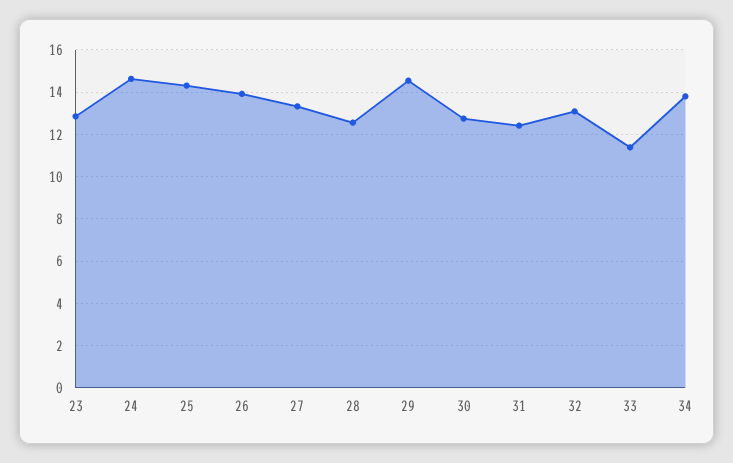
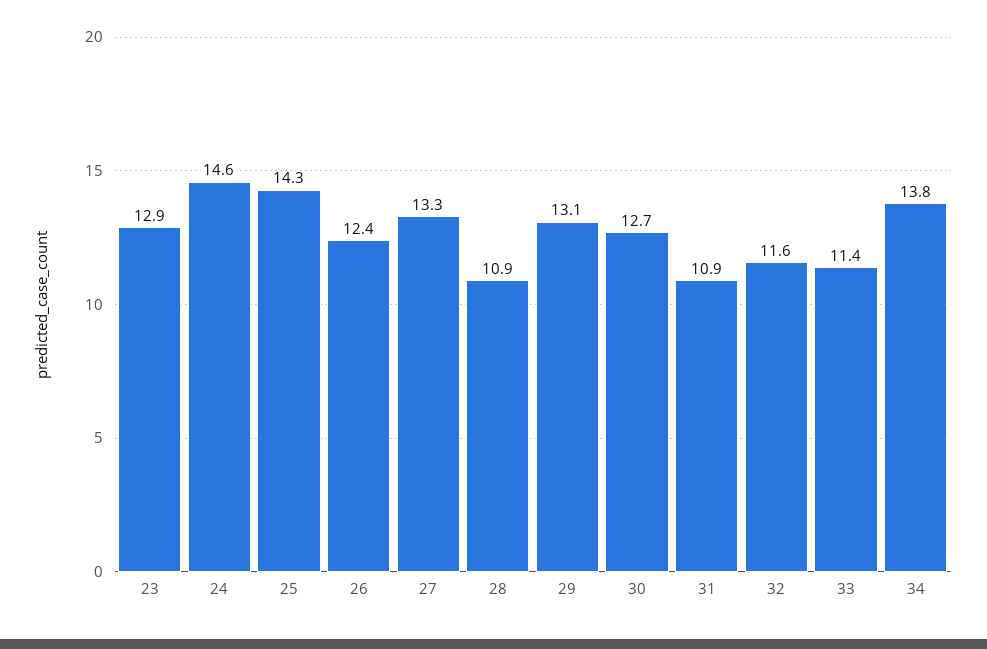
26: 14 -> 12.4
28: 12.5 -> 10.9
29: 14.5 -> 13.1
31: 12.5 -> 10.9
32: 13 -> 11.6

